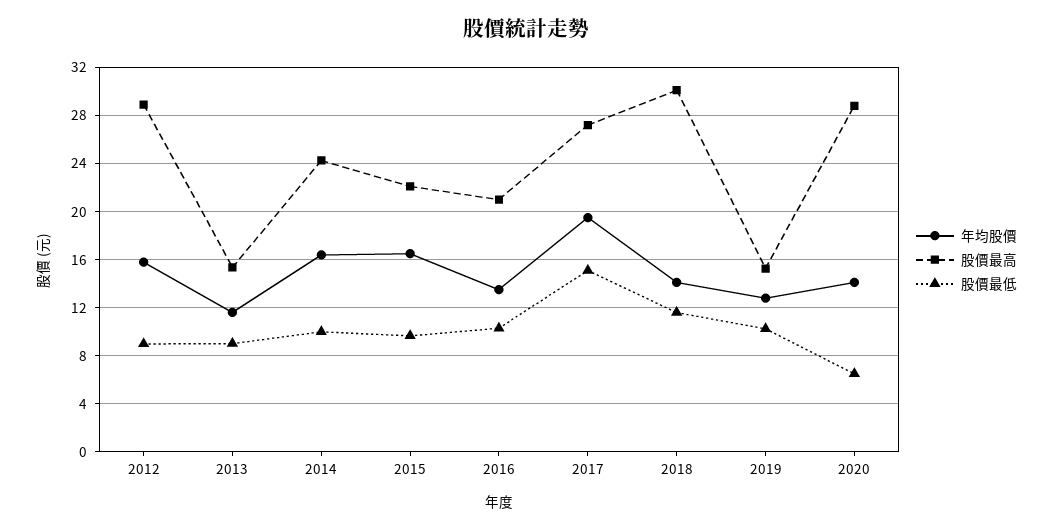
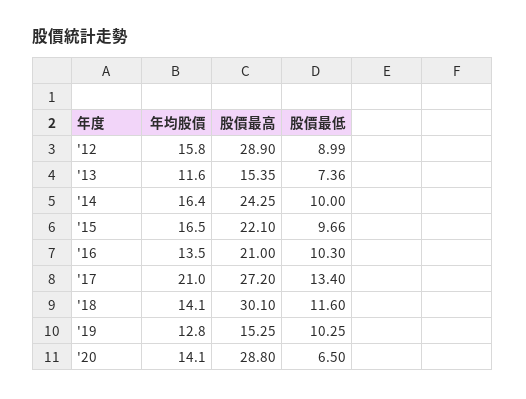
股價最低, 2013: 9 -> 7.36
年均股價, 2017: 19.5 -> 21
股價最低, 2017: 15 -> 13.4

